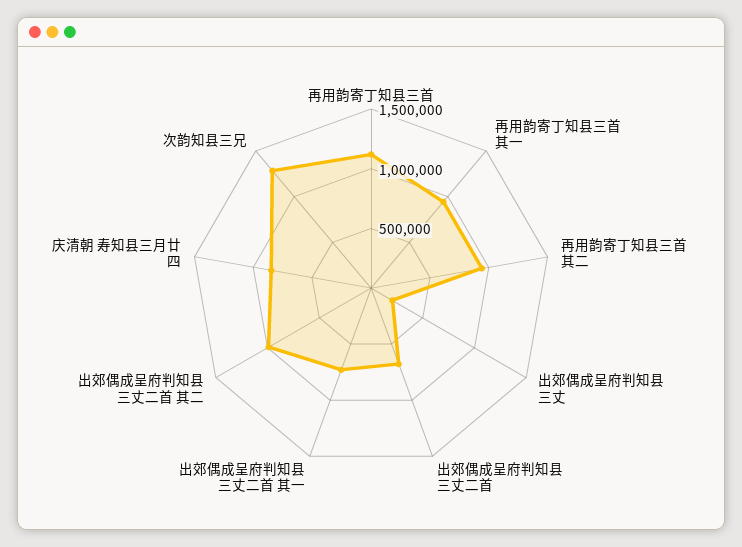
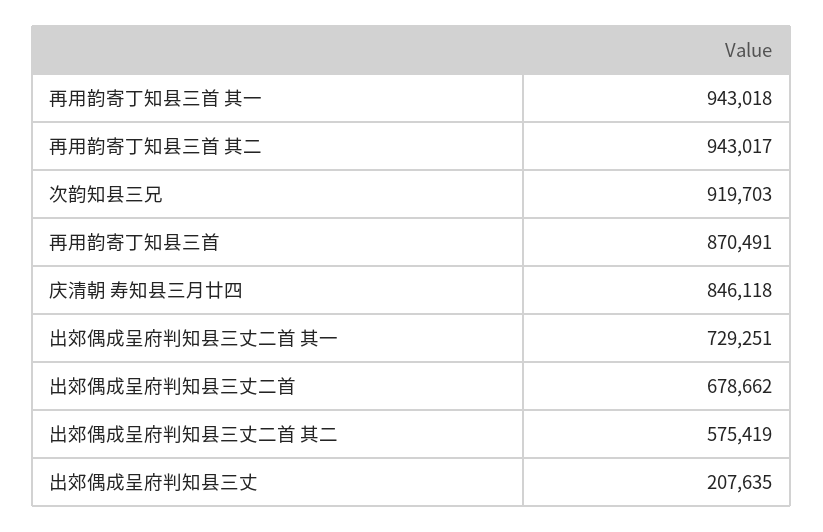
再用韵寄丁知县三首: 1100000 -> 870491
出郊偶成呈府判知县三丈二首 其二: 1000000 -> 575419
次韵知县三兄: 1300000 -> 919703

